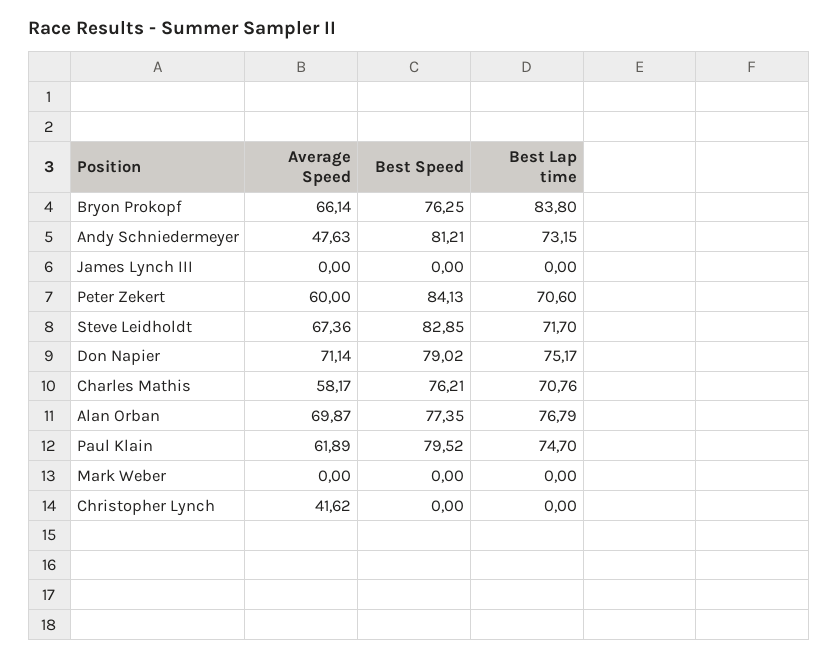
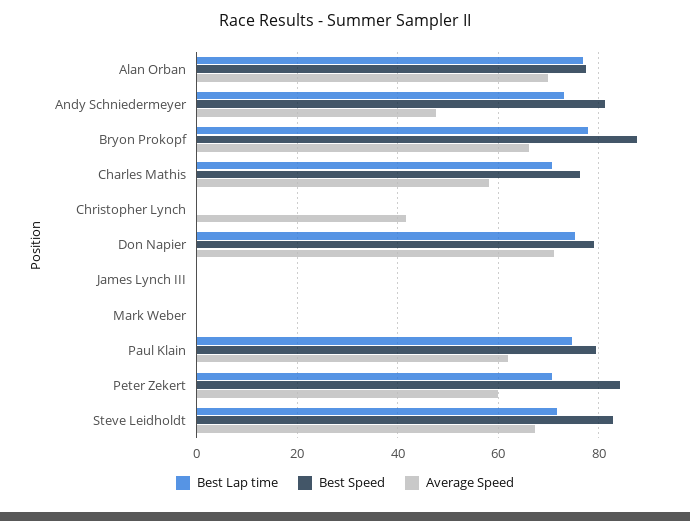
Best Speed, Bryon Prokopf: 76.25 -> 88
Best Lap time, Bryon Prokopf: 83.8 -> 78

